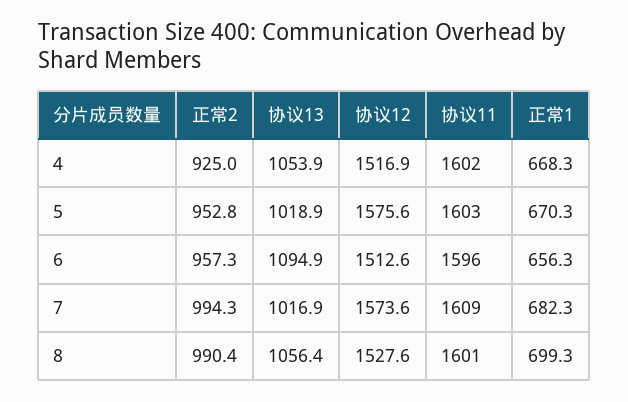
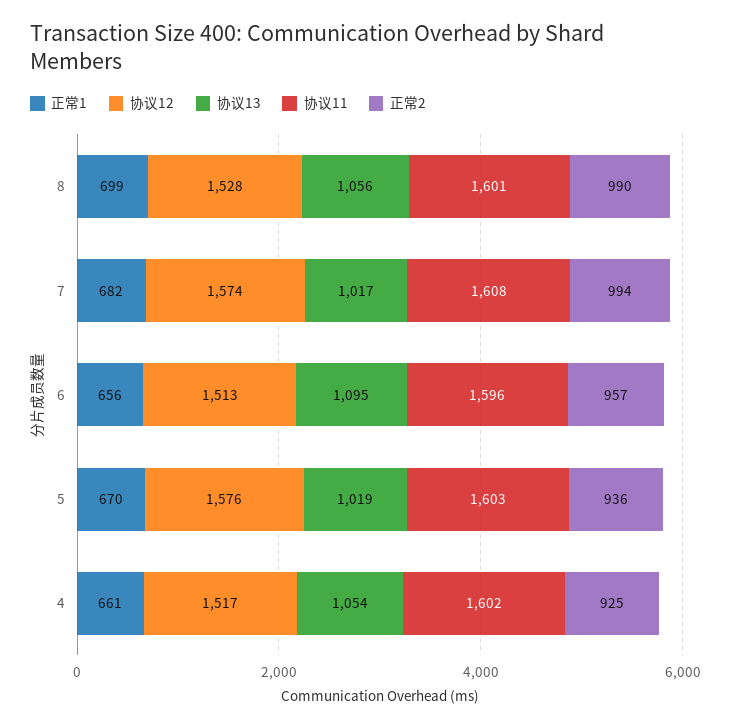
正常1, 4: 668.3 -> 661
正常2, 5: 952.8 -> 936
协议11, 7: 1609 -> 1608

